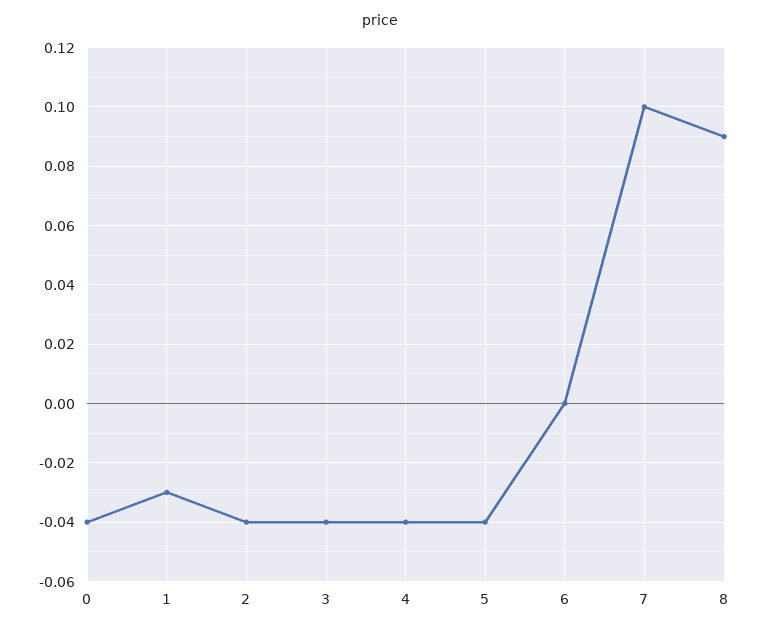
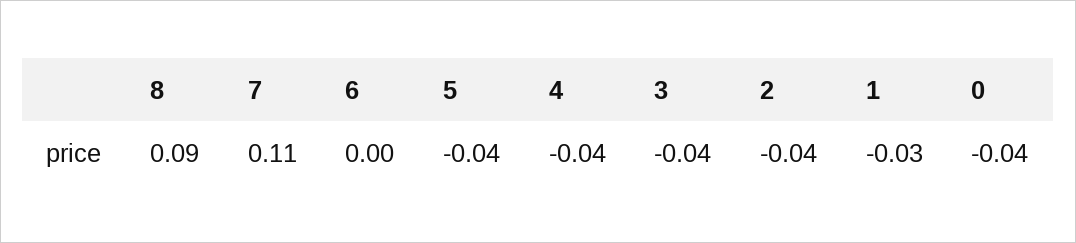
7: 0.1 -> 0.11

